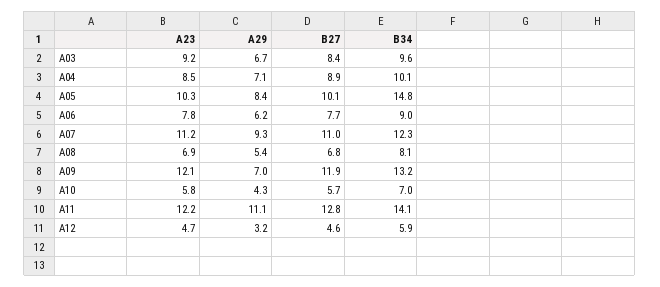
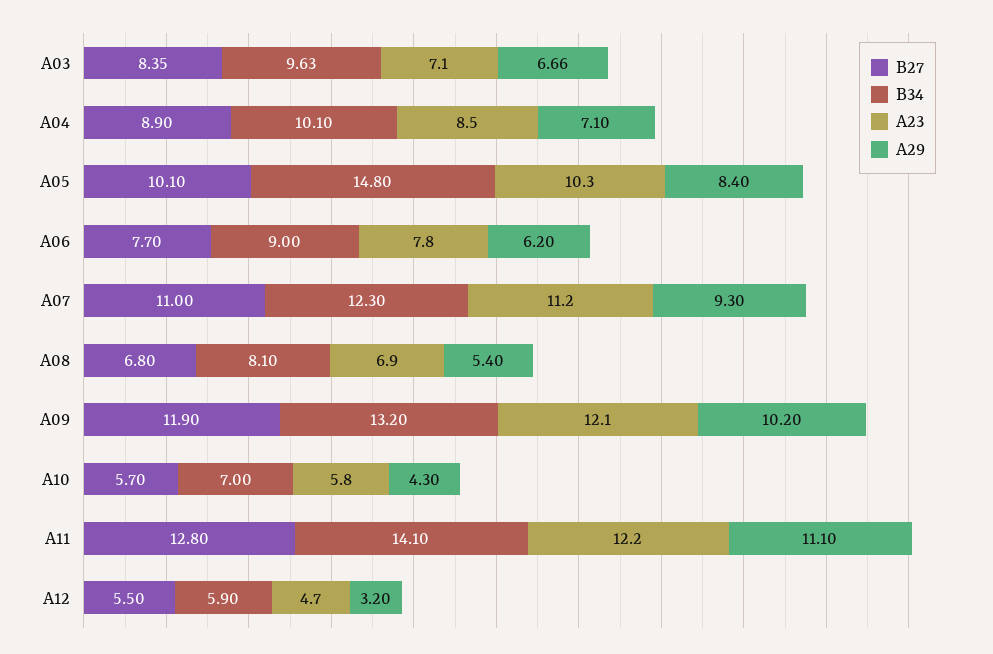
A23, A03: 9.2 -> 7.1
A29, A09: 7 -> 10.2
B27, A12: 4.6 -> 5.5

